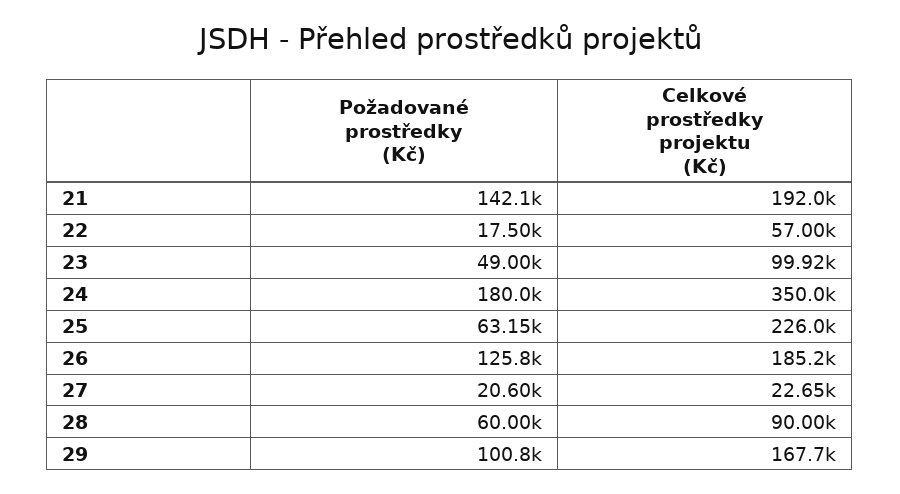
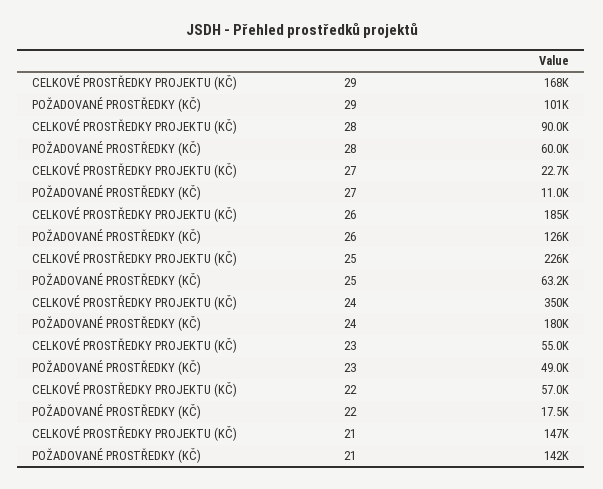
Celkové prostředky projektu (Kč), 21: 192000 -> 147000
Celkové prostředky projektu (Kč), 23: 99920 -> 55000
Požadované prostředky (Kč), 27: 20600 -> 11000

